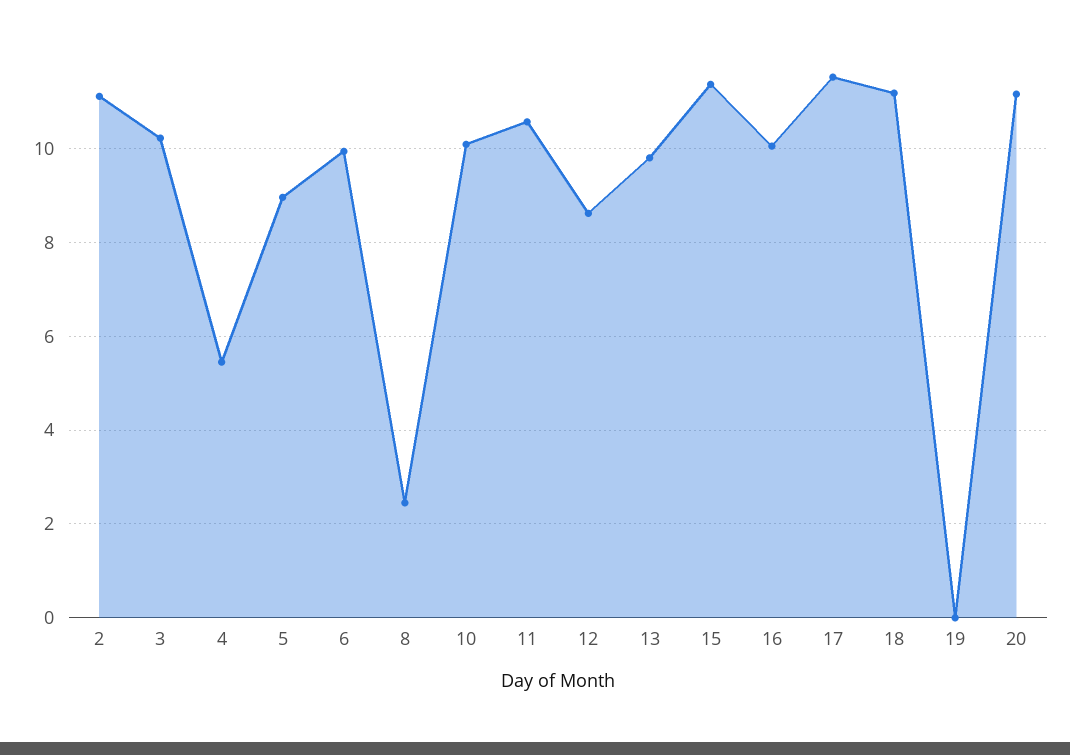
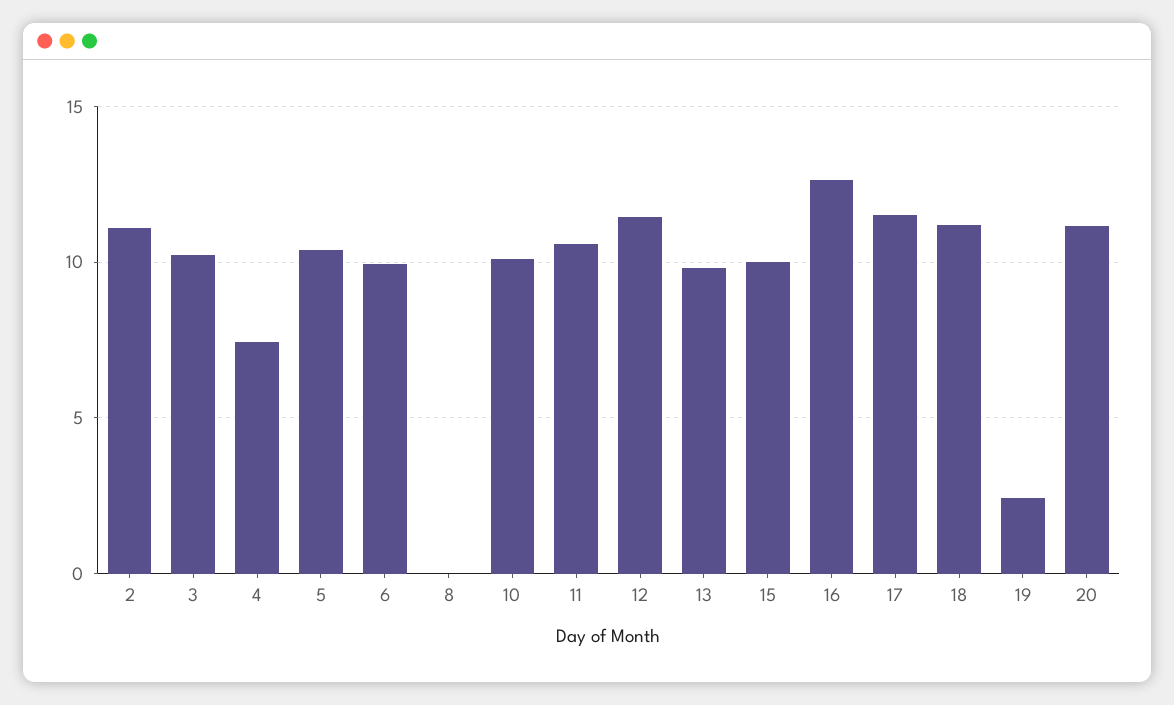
4: 5.4 -> 7.5
5: 9 -> 10.5
8: 2.4 -> 0
12: 8.6 -> 11.5
15: 11.4 -> 10
16: 10 -> 12.5
19: 0 -> 2.5

